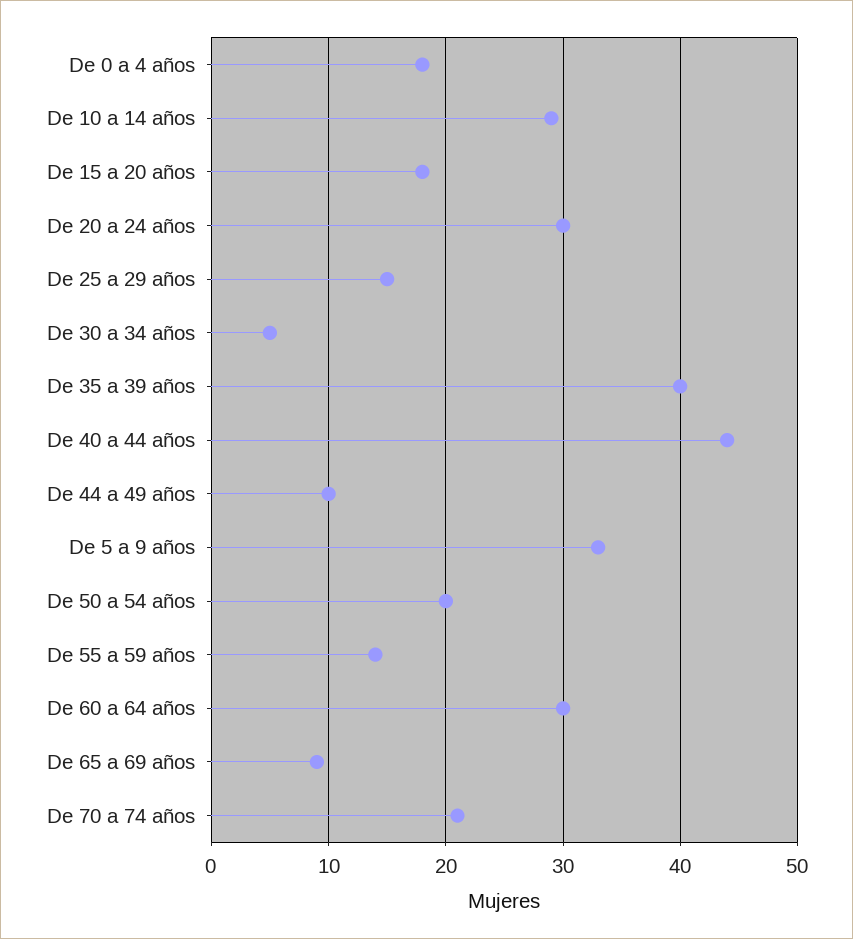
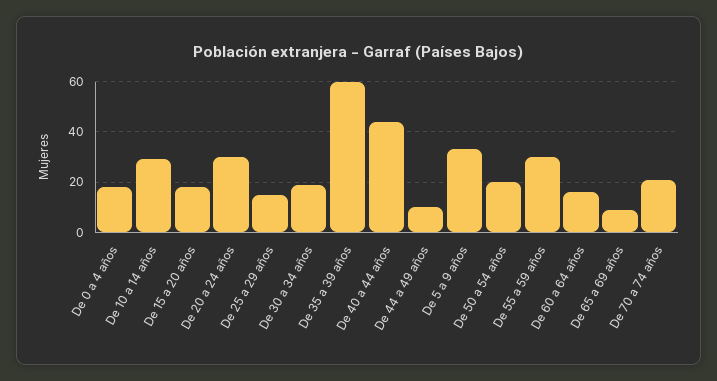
De 30 a 34 años: 5 -> 20
De 35 a 39 años: 40 -> 60
De 55 a 59 años: 14 -> 30
De 60 a 64 años: 30 -> 15

